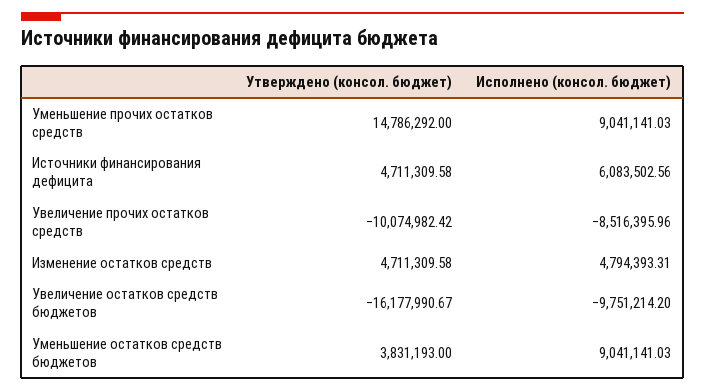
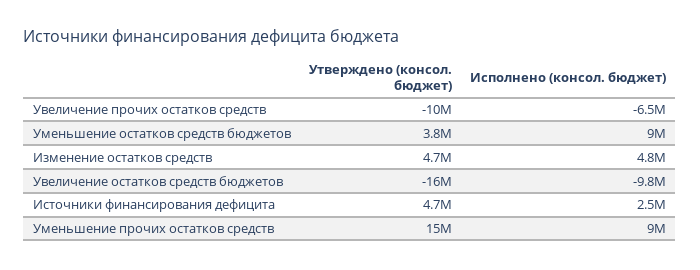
Исполнено (консол. бюджет), Источники финансирования дефицита: 6083502.56 -> 2500000
Исполнено (консол. бюджет), Увеличение прочих остатков средств: -8516395.96 -> -6500000

